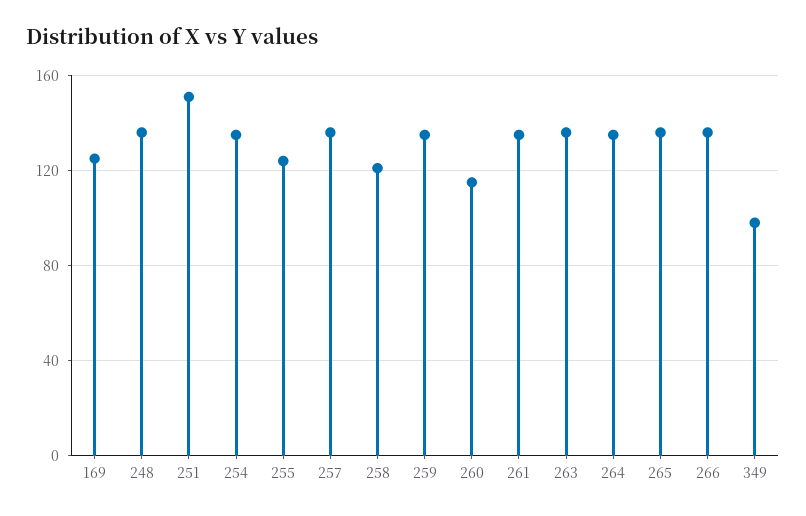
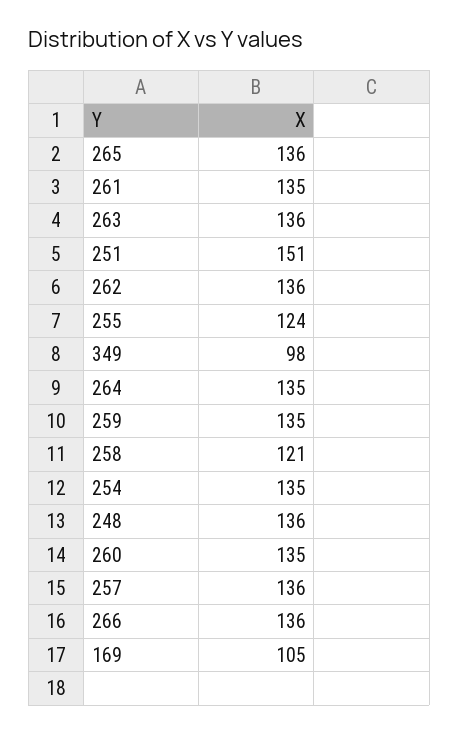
169: 125 -> 105
260: 115 -> 135
262: none -> 136

